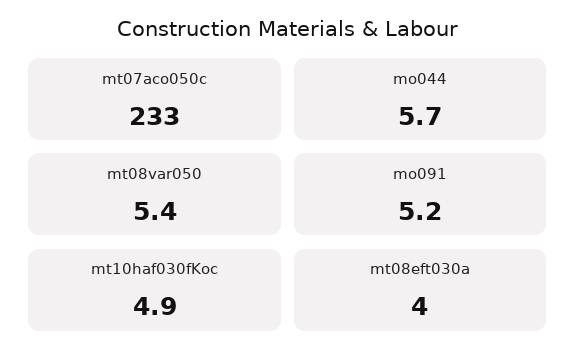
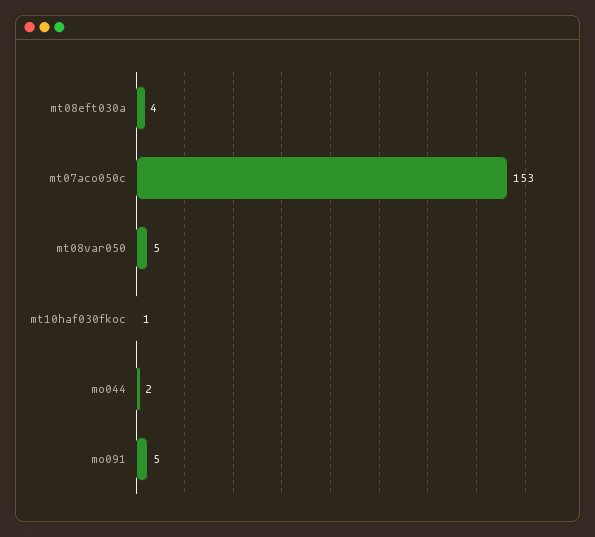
mt07aco050c: 233 -> 153
mo044: 5.7 -> 2
mt10haf030fKoc: 4.9 -> 1

